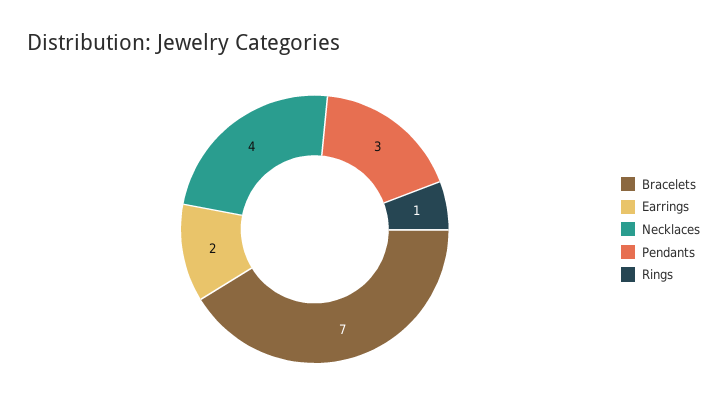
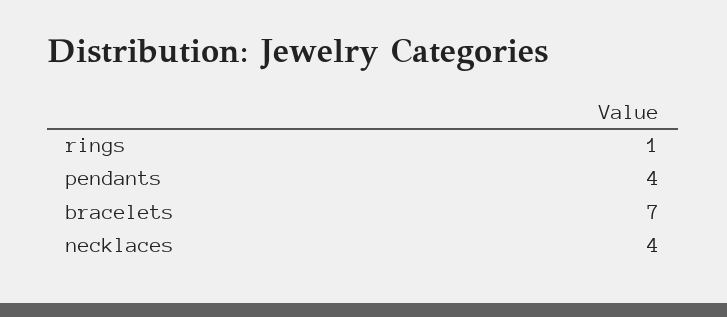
Earrings: 2 -> none
Pendants: 3 -> 4

